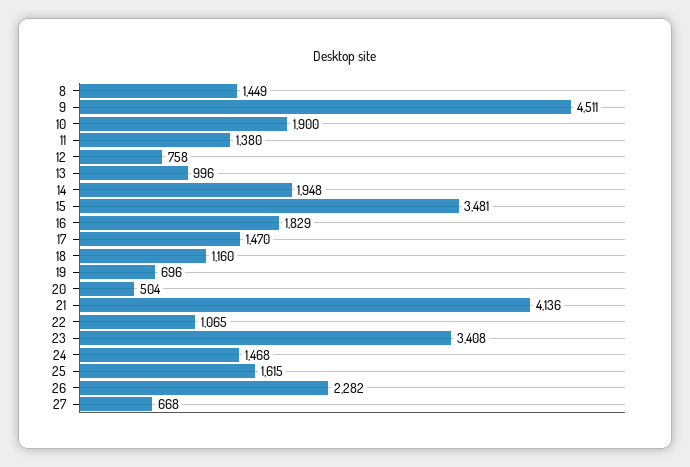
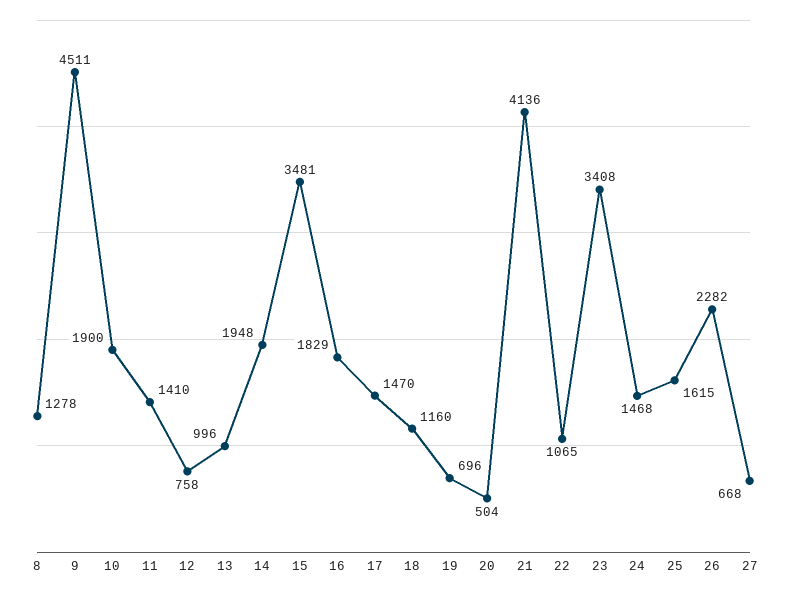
8: 1449 -> 1278
11: 1380 -> 1410

